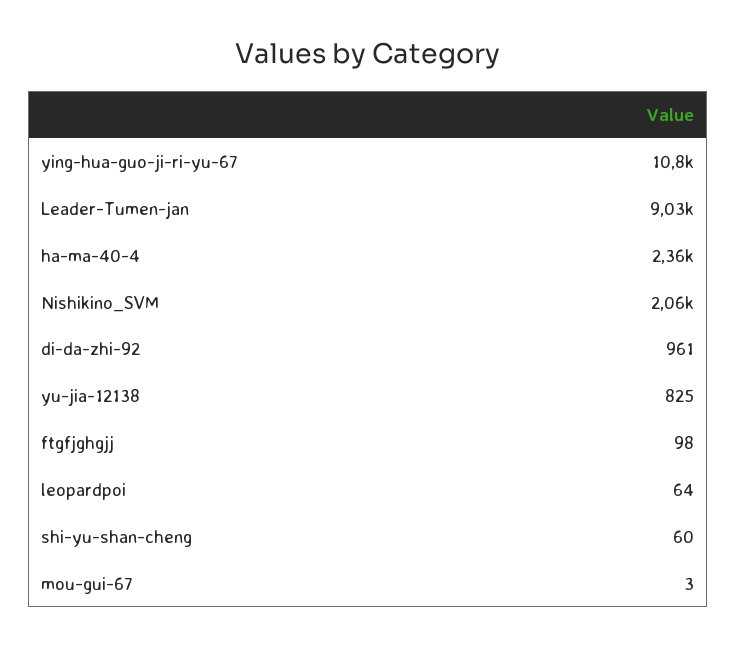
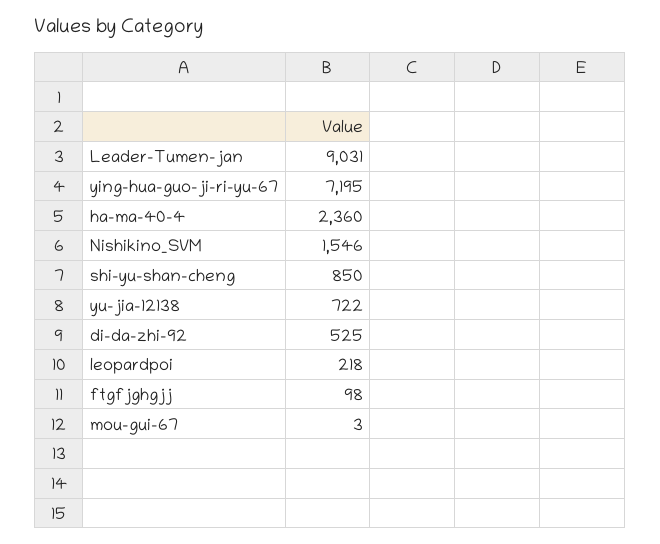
ying-hua-guo-ji-ri-yu-67: 10800 -> 7195
Nishikino_SVM: 2060 -> 1546
di-da-zhi-92: 961 -> 525
yu-jia-12138: 825 -> 722
leopardpoi: 64 -> 218
shi-yu-shan-cheng: 60 -> 850

